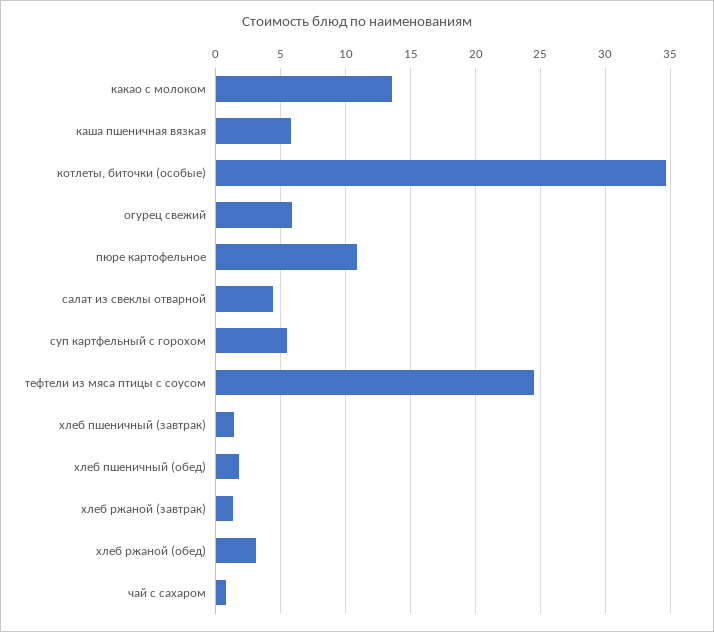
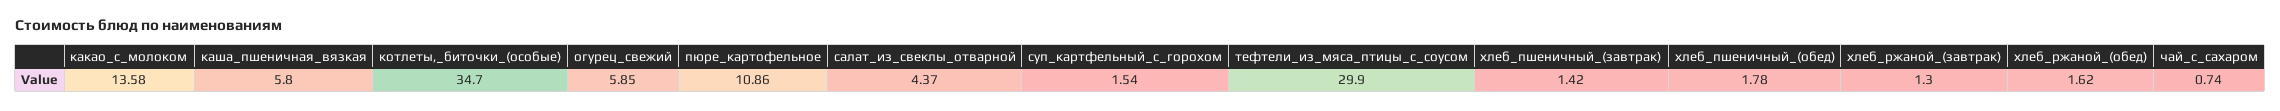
суп картфельный с горохом: 5.5 -> 1.54
тефтели из мяса птицы с соусом: 24.5 -> 29.9
хлеб ржаной (обед): 3 -> 1.62

